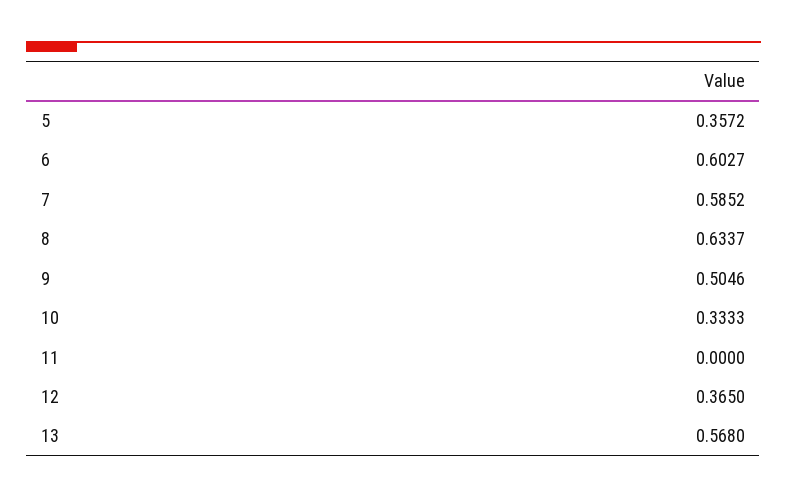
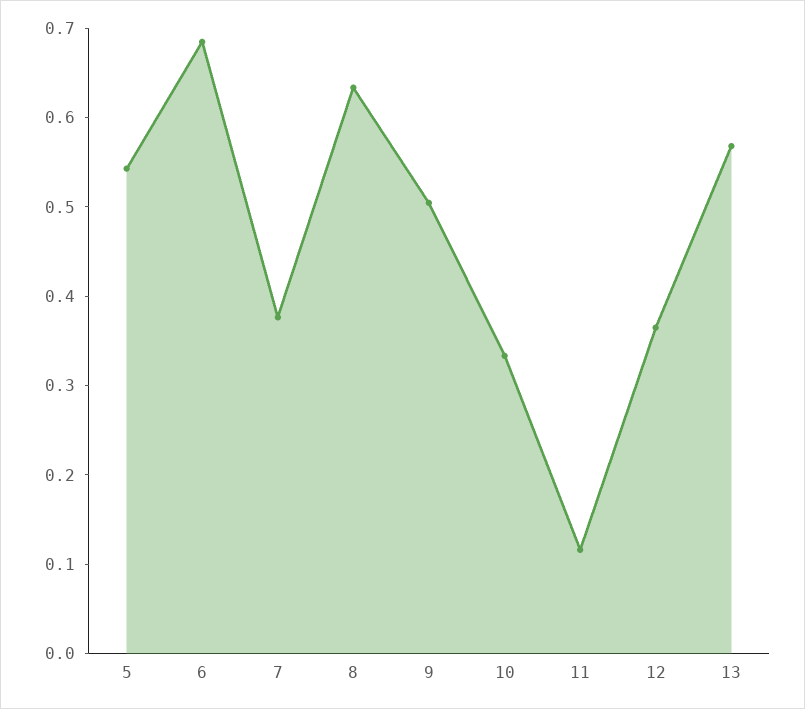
5: 0.3572 -> 0.54
6: 0.6027 -> 0.68
7: 0.5852 -> 0.38
11: 0 -> 0.12

